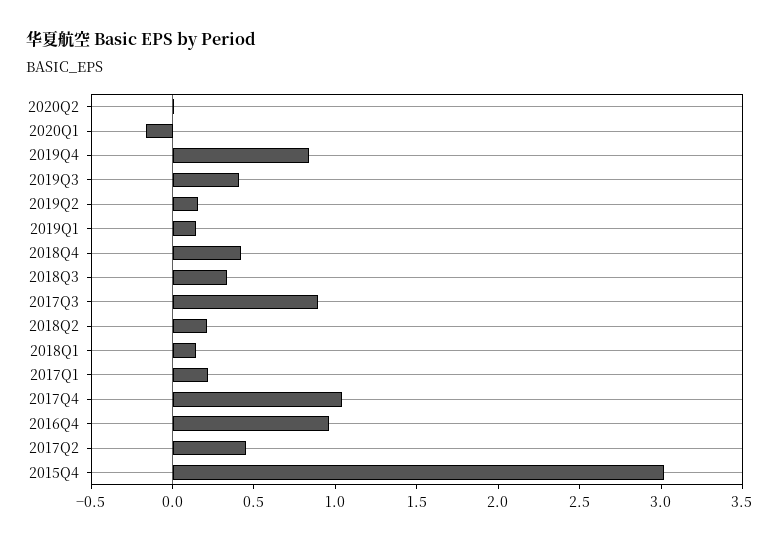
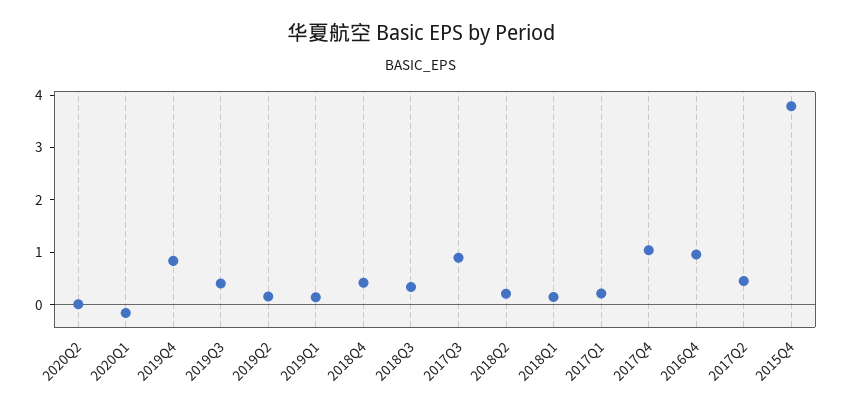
2015Q4: 3 -> 3.8

